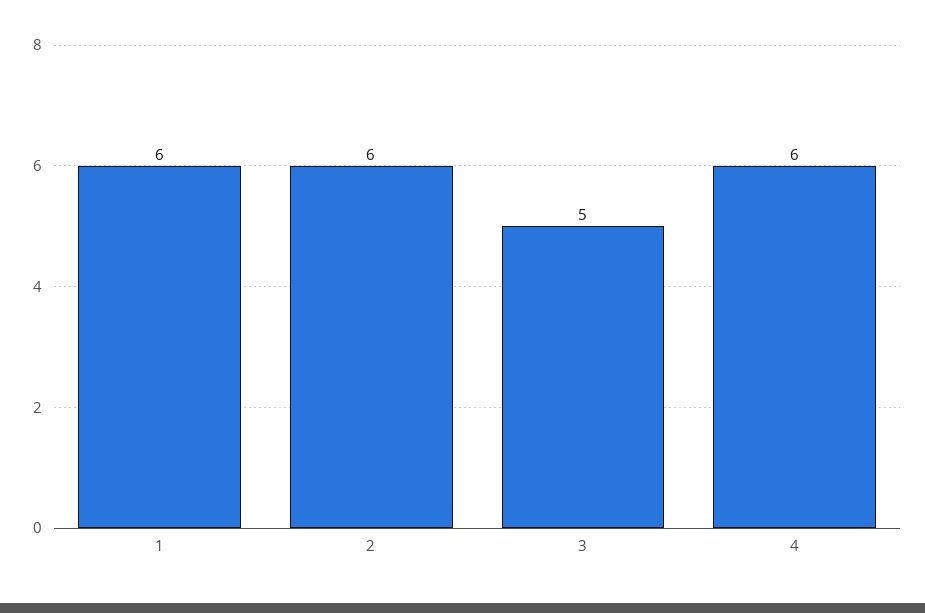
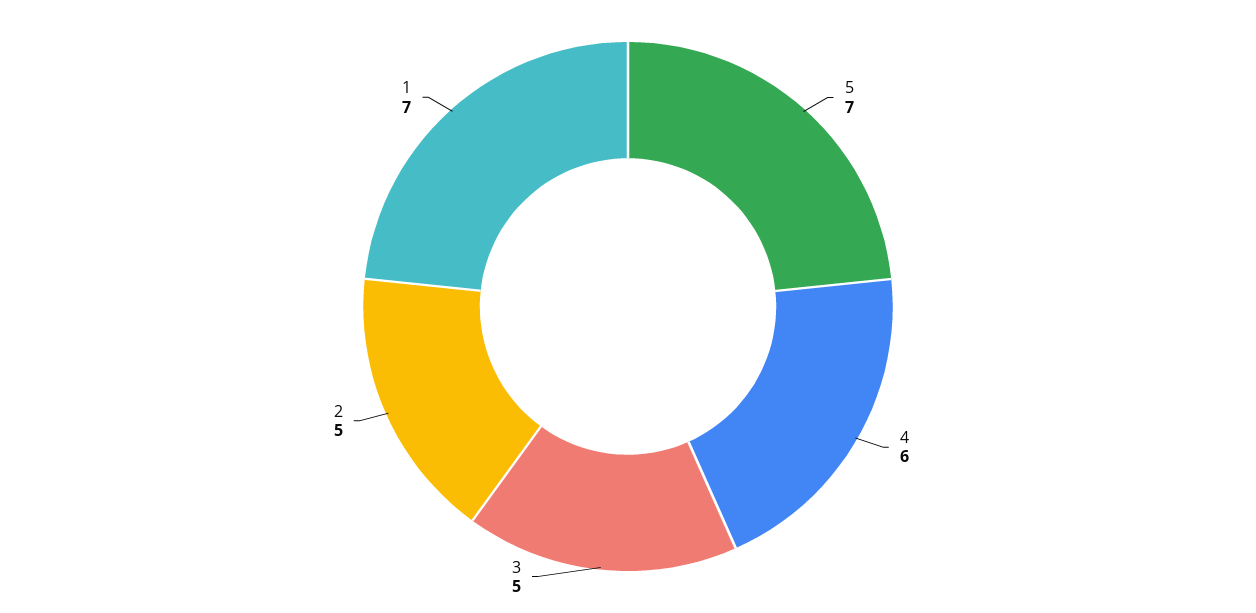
1: 6 -> 7
2: 6 -> 5
5: none -> 7

